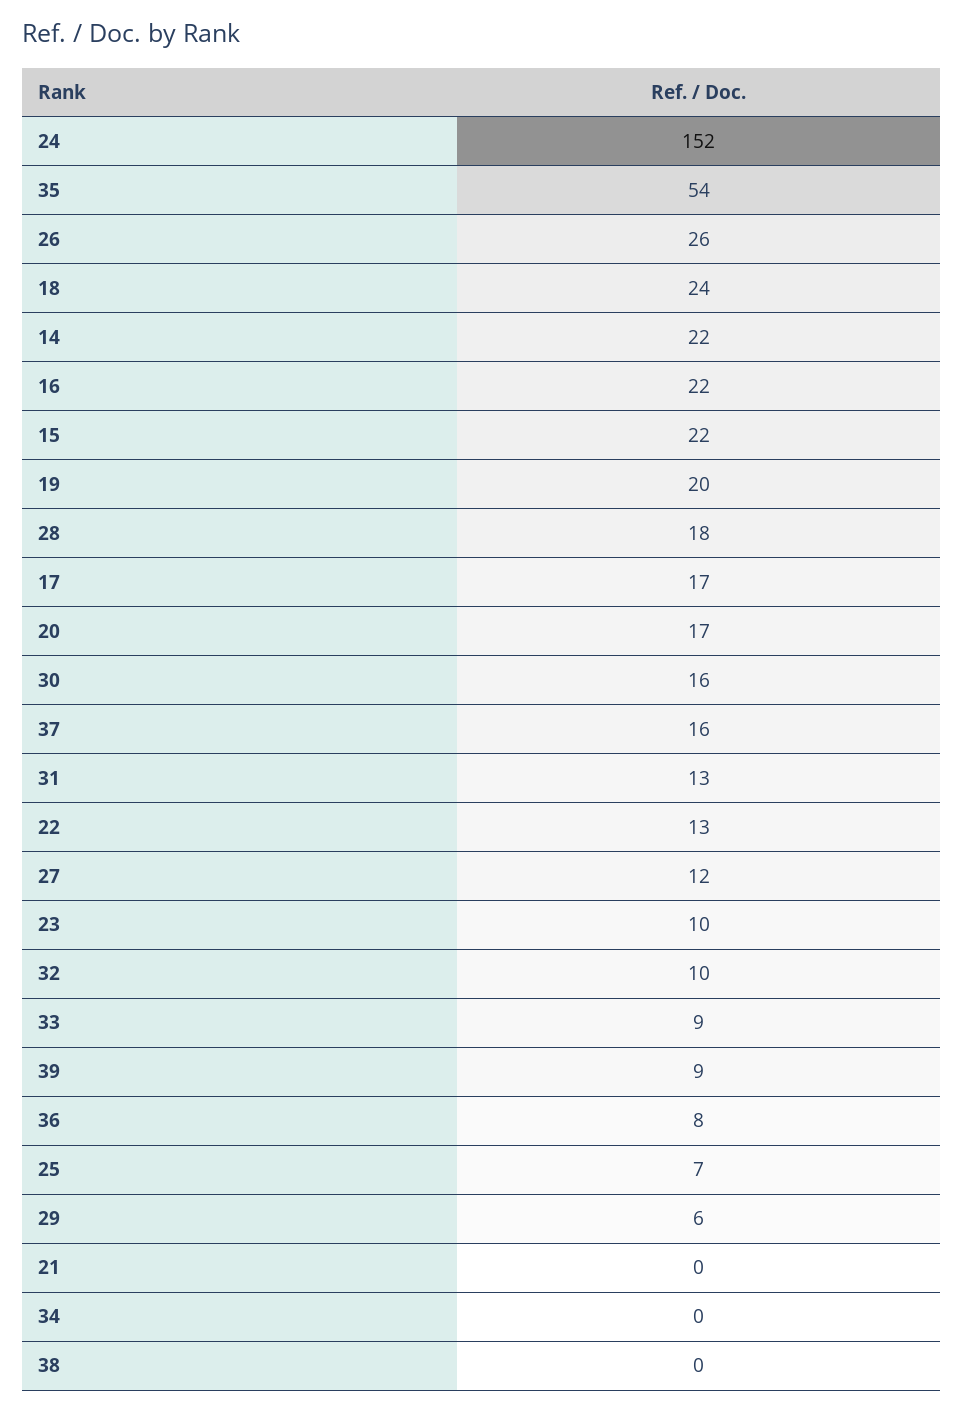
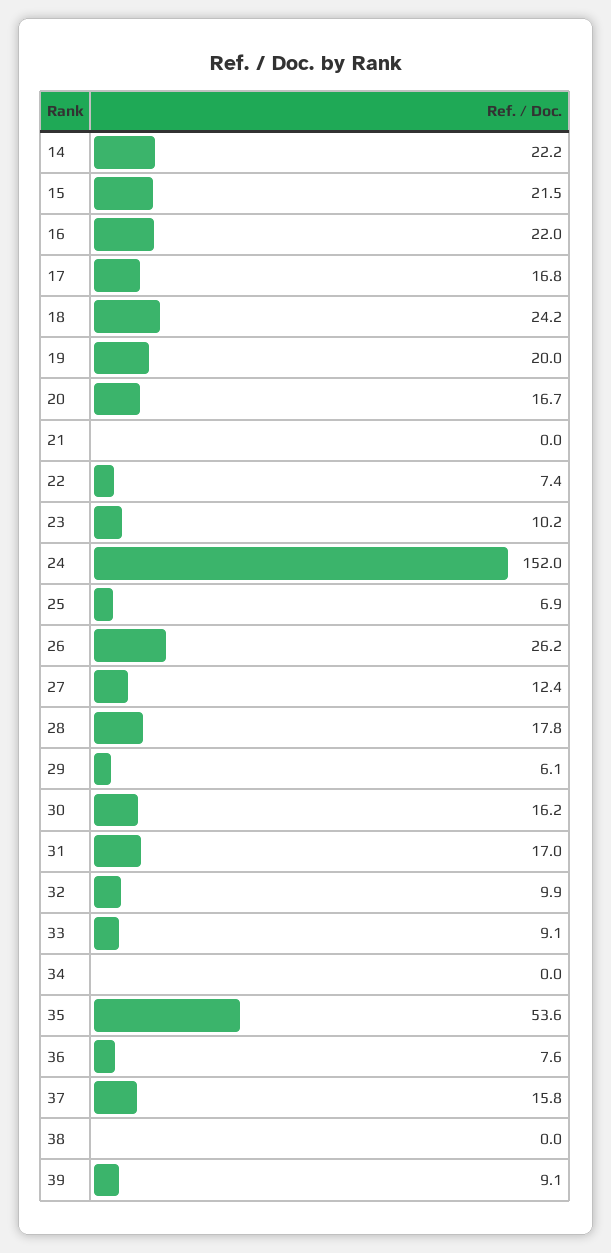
31: 13 -> 17
22: 13 -> 7.4

